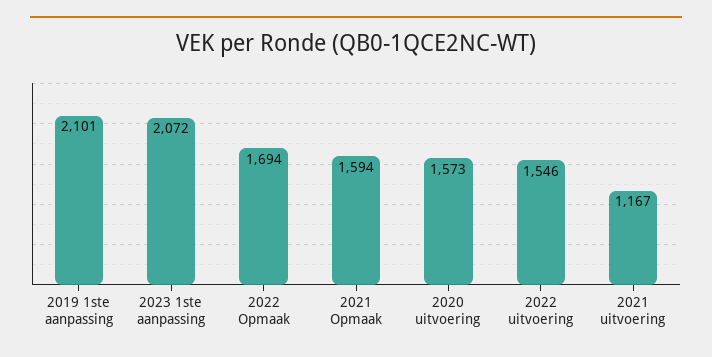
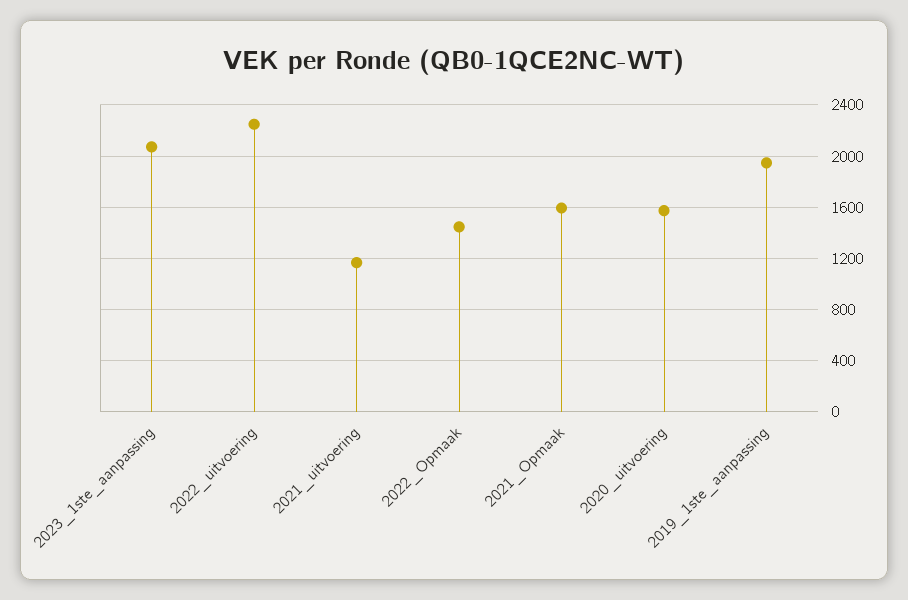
2019 1ste aanpassing: 2101 -> 1950
2022 Opmaak: 1694 -> 1450
2022 uitvoering: 1546 -> 2250

